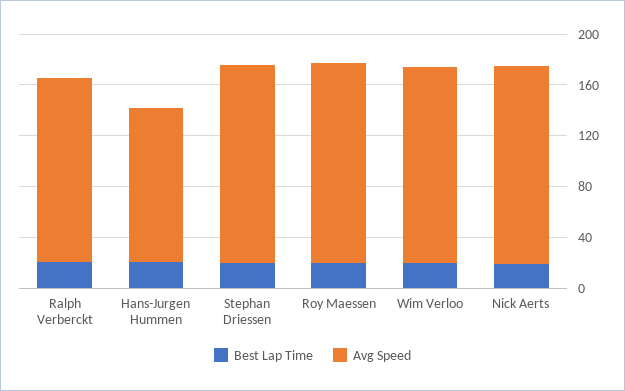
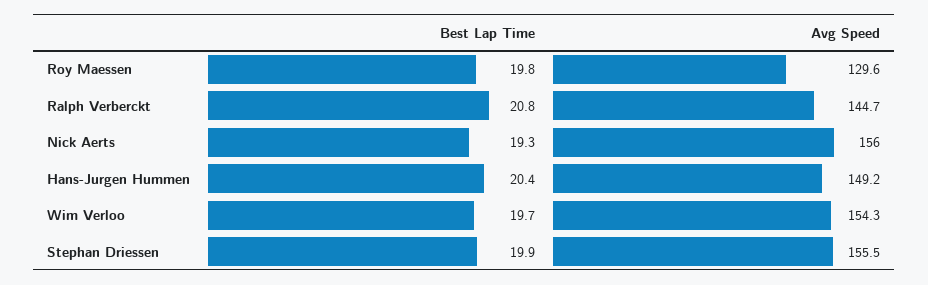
Avg Speed, Hans-Jurgen Hummen: 120 -> 149.2
Avg Speed, Roy Maessen: 160 -> 129.6

